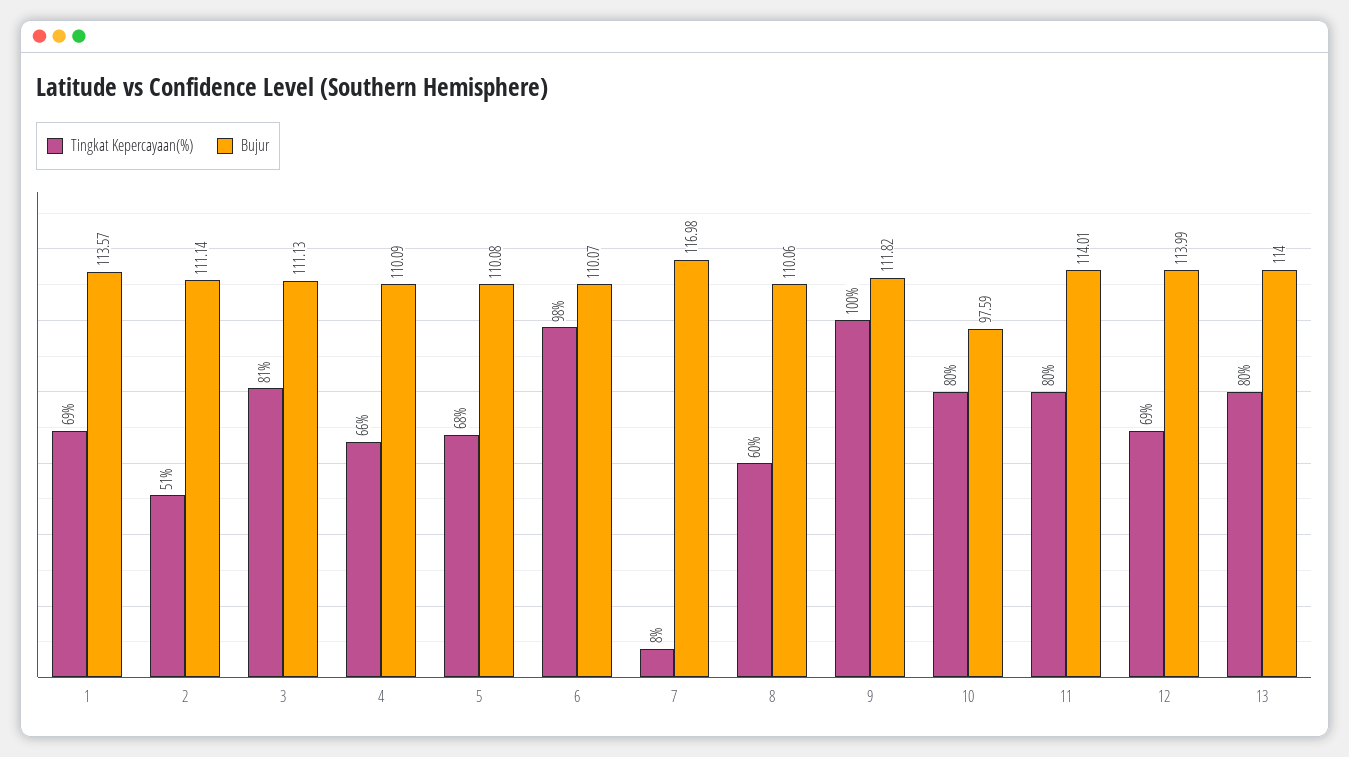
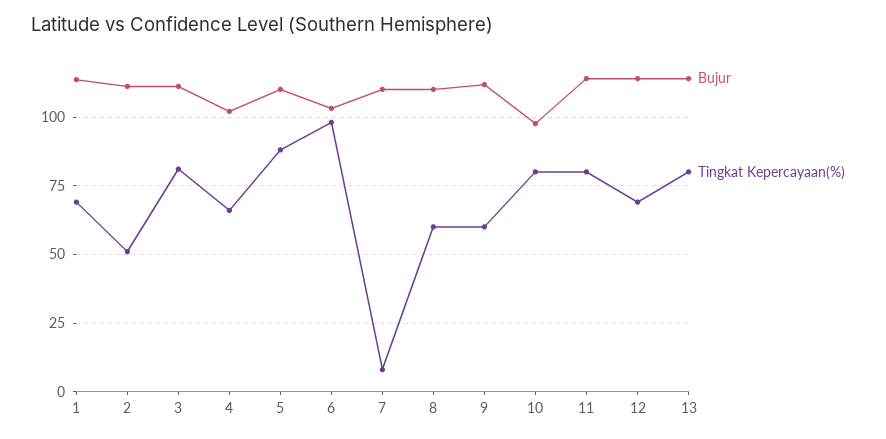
Bujur, 4: 110.09 -> 102.5
Tingkat Kepercayaan(%), 5: 68 -> 87.5
Bujur, 6: 110.07 -> 102.5
Bujur, 7: 116.98 -> 110
Tingkat Kepercayaan(%), 9: 100 -> 60

